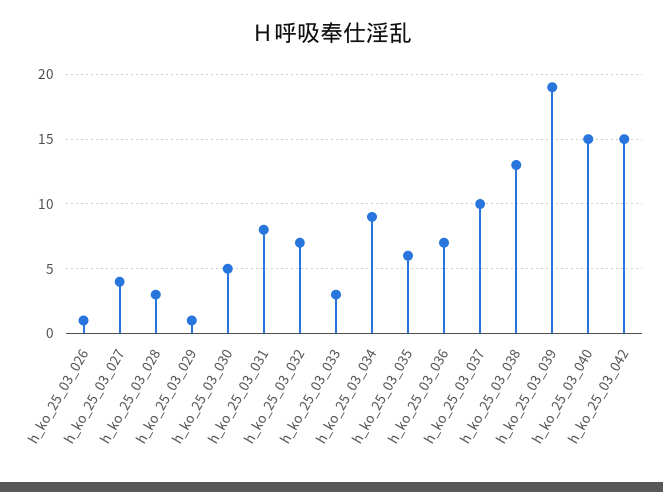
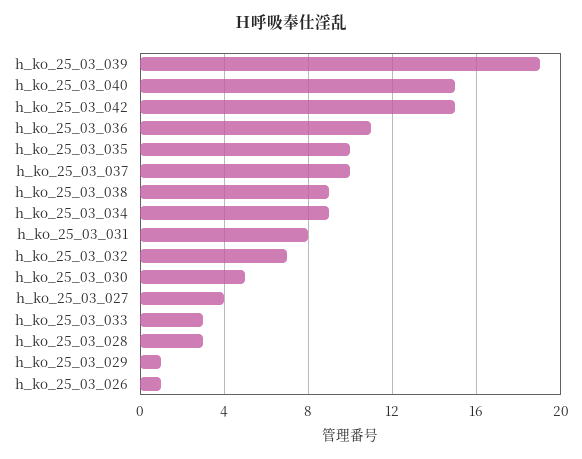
h_ko_25_03_035: 6 -> 10
h_ko_25_03_036: 7 -> 11
h_ko_25_03_038: 13 -> 9

